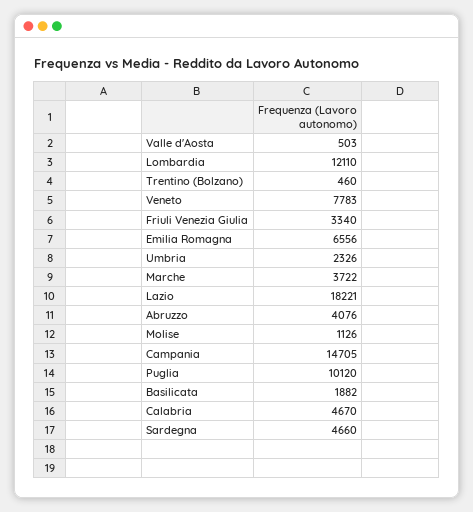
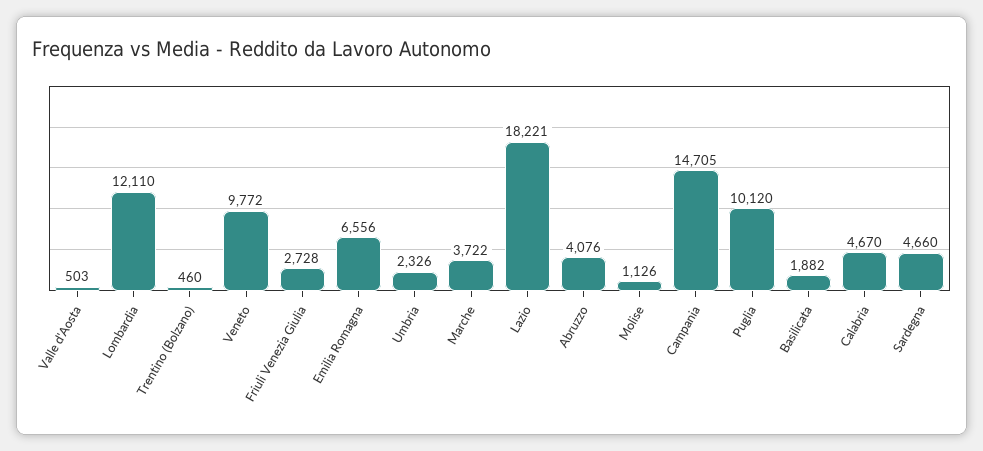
Veneto: 7783 -> 9772
Friuli Venezia Giulia: 3340 -> 2728

